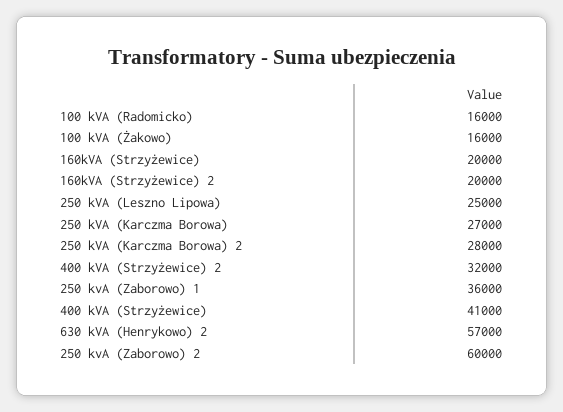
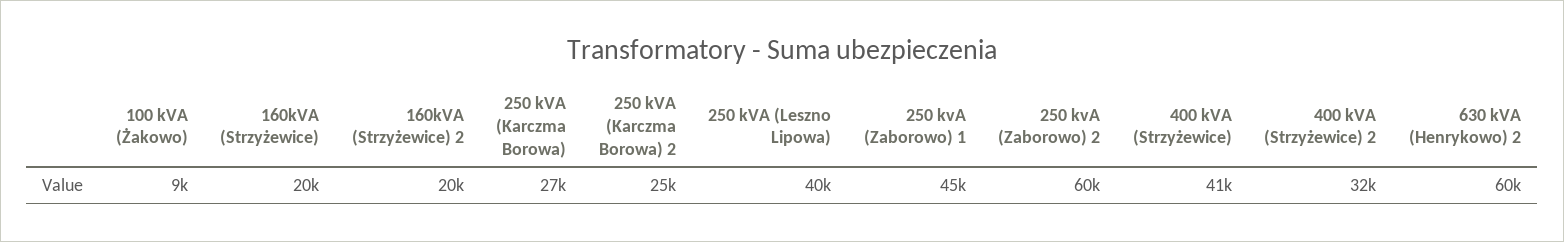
100 kVA (Radomicko): 16000 -> none
100 kVA (Żakowo): 16000 -> 9000
250 kVA (Leszno Lipowa): 25000 -> 40000
250 kVA (Karczma Borowa) 2: 28000 -> 25000
250 kvA (Zaborowo) 1: 36000 -> 45000
630 kVA (Henrykowo) 2: 57000 -> 60000

